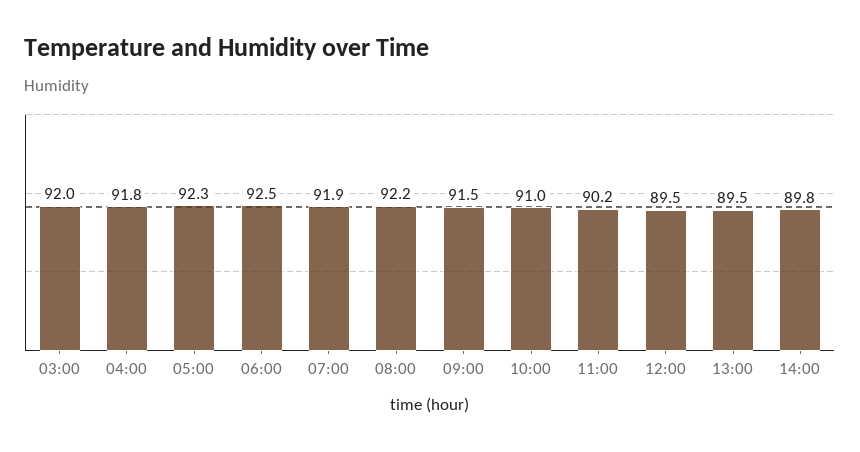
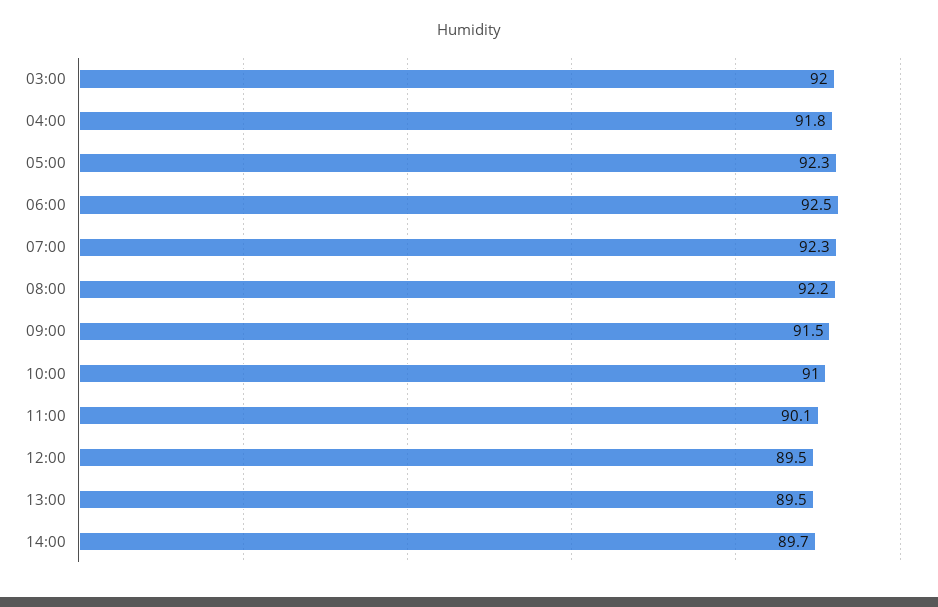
07:00: 91.9 -> 92.3
11:00: 90.2 -> 90.1
14:00: 89.8 -> 89.7

